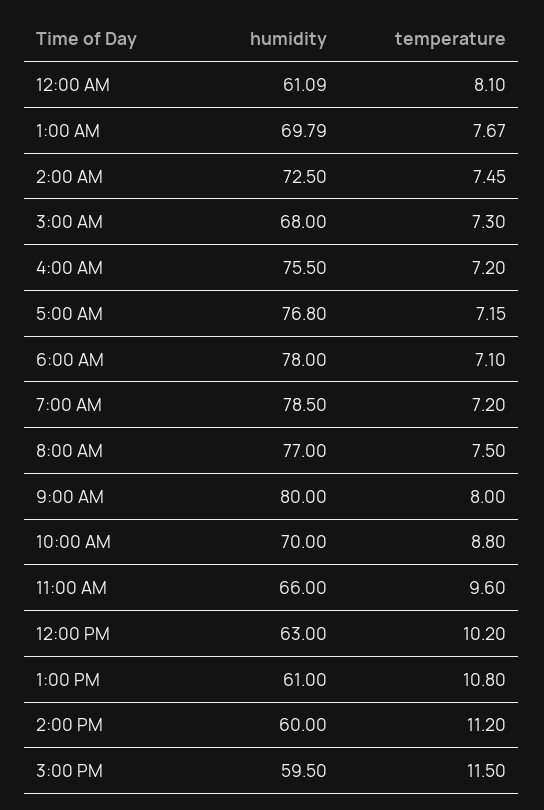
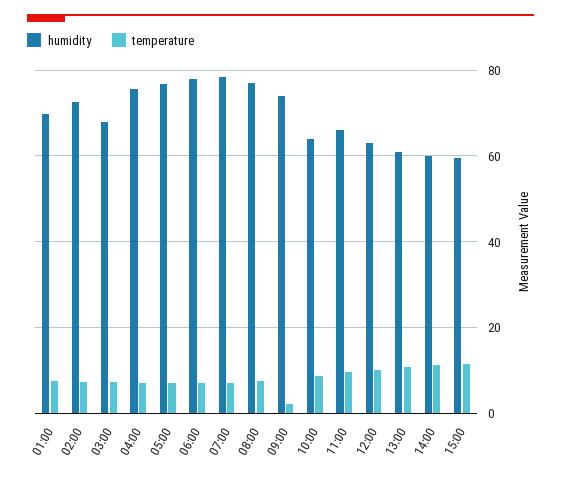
humidity, 12:00 AM: 61.09 -> none
temperature, 12:00 AM: 8.1 -> none
humidity, 9:00 AM: 80 -> 74
temperature, 9:00 AM: 8 -> 2
humidity, 10:00 AM: 70 -> 64

